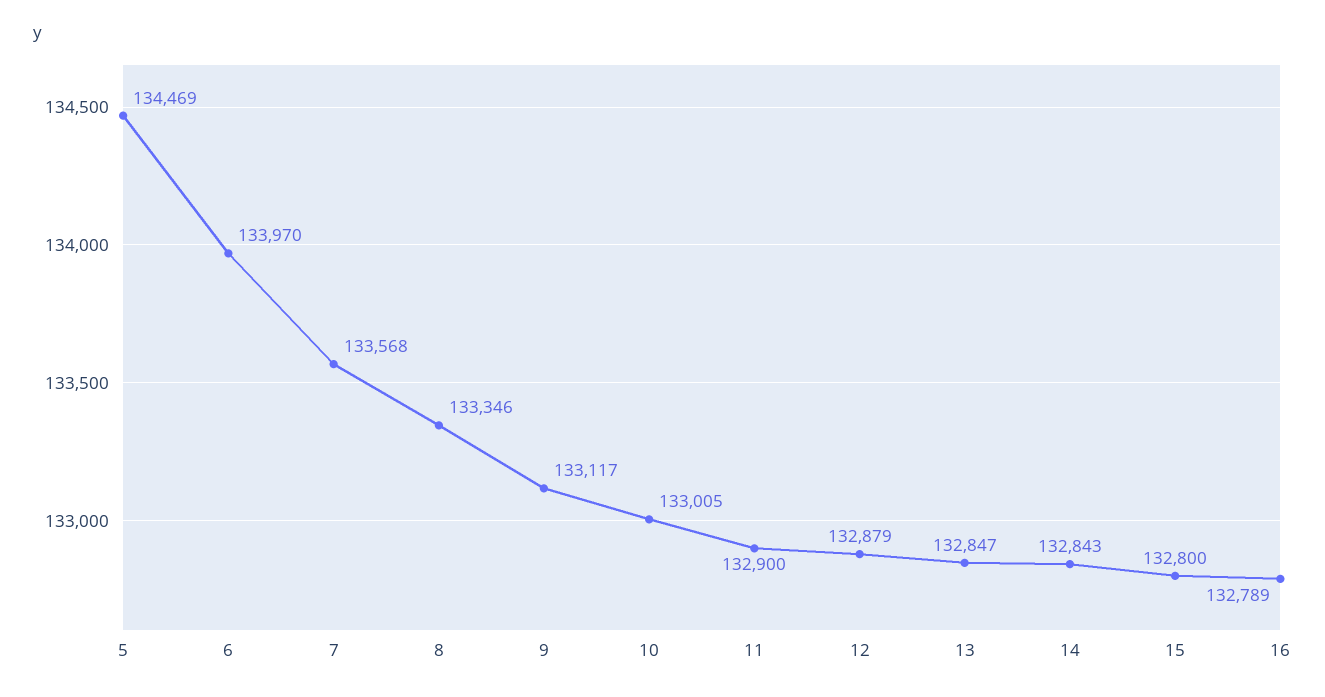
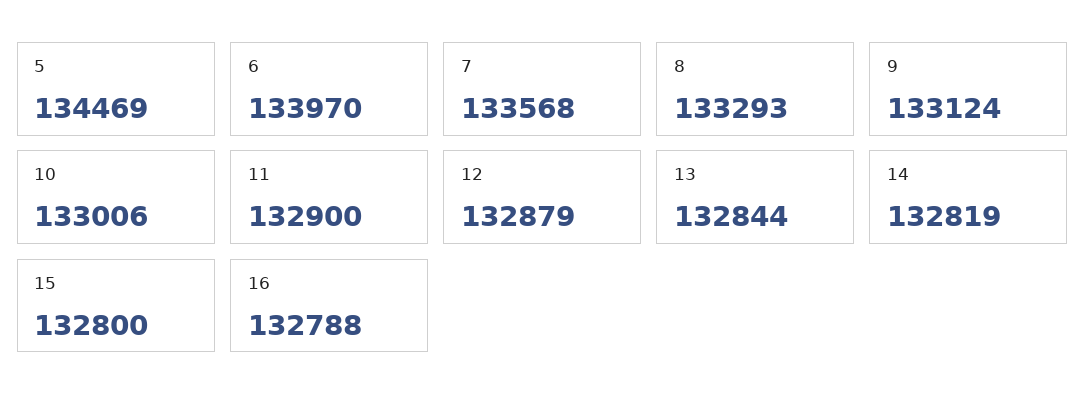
8: 133346 -> 133293
9: 133117 -> 133124
10: 133005 -> 133006
13: 132847 -> 132844
14: 132843 -> 132819
16: 132789 -> 132788

